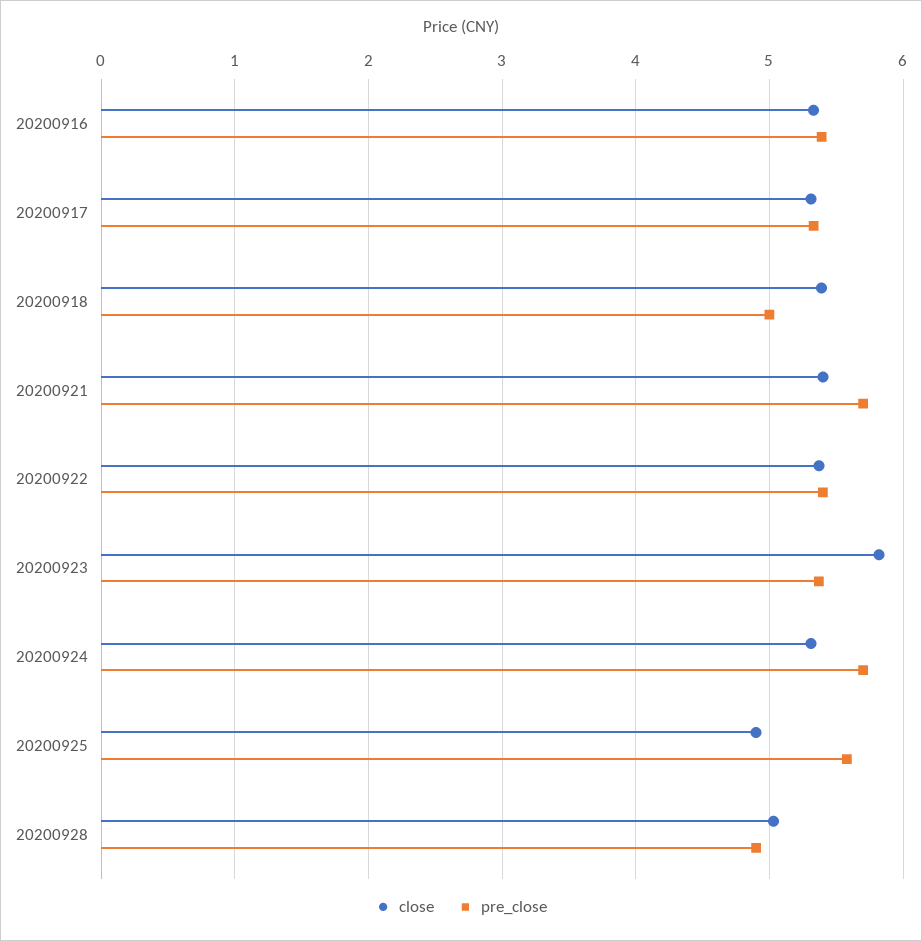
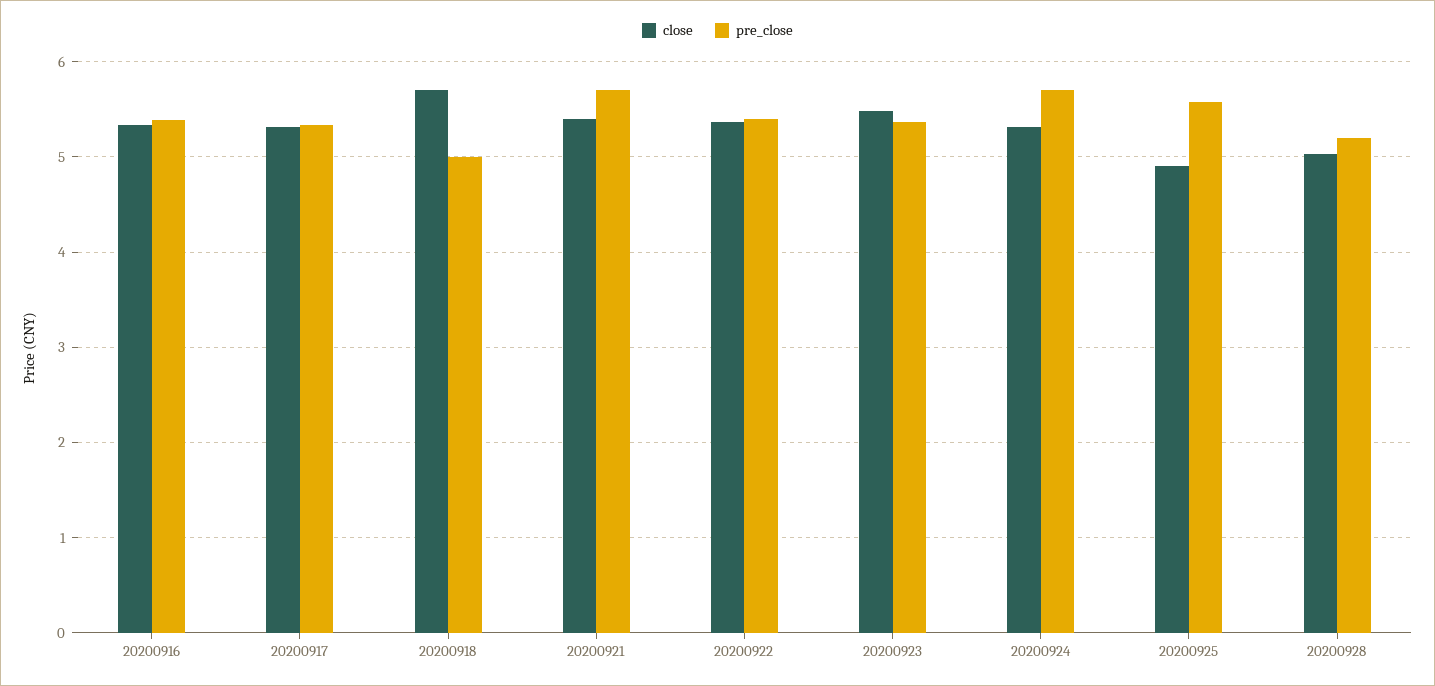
close, 20200918: 5.4 -> 5.7
close, 20200923: 5.8 -> 5.5
pre_close, 20200928: 4.9 -> 5.2

